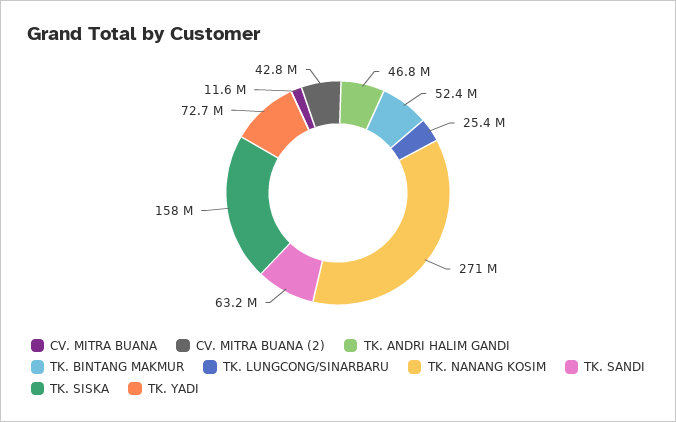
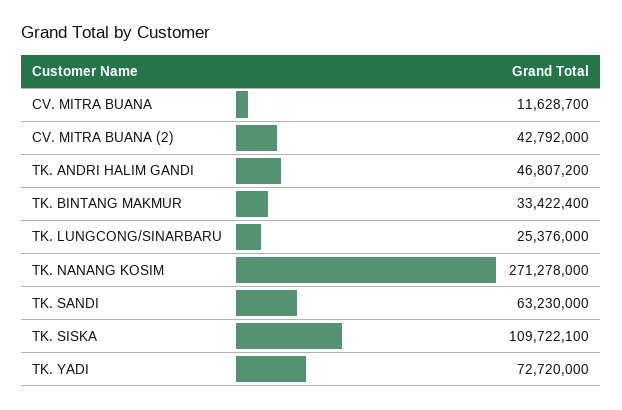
TK. BINTANG MAKMUR: 52400000 -> 33422400
TK. SISKA: 158000000 -> 109722100

